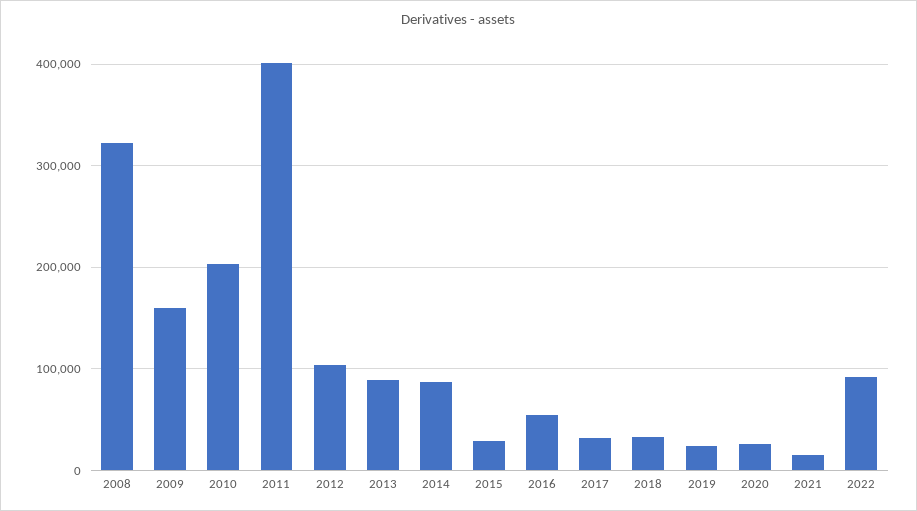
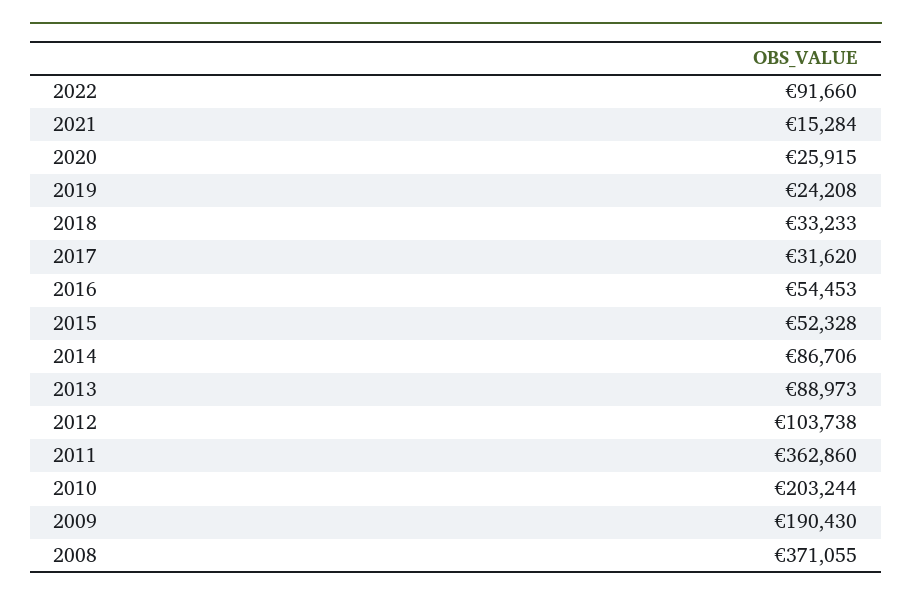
2008: 320000 -> 371055
2009: 160000 -> 190430
2011: 400000 -> 362860
2015: 30000 -> 52328

